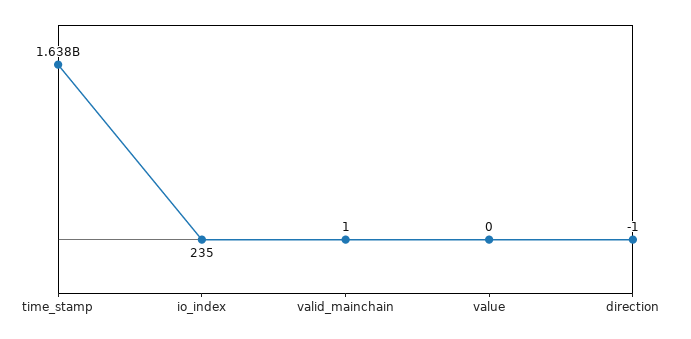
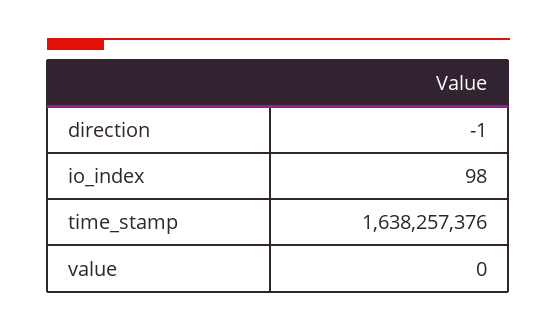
io_index: 235 -> 98
valid_mainchain: 1 -> none

